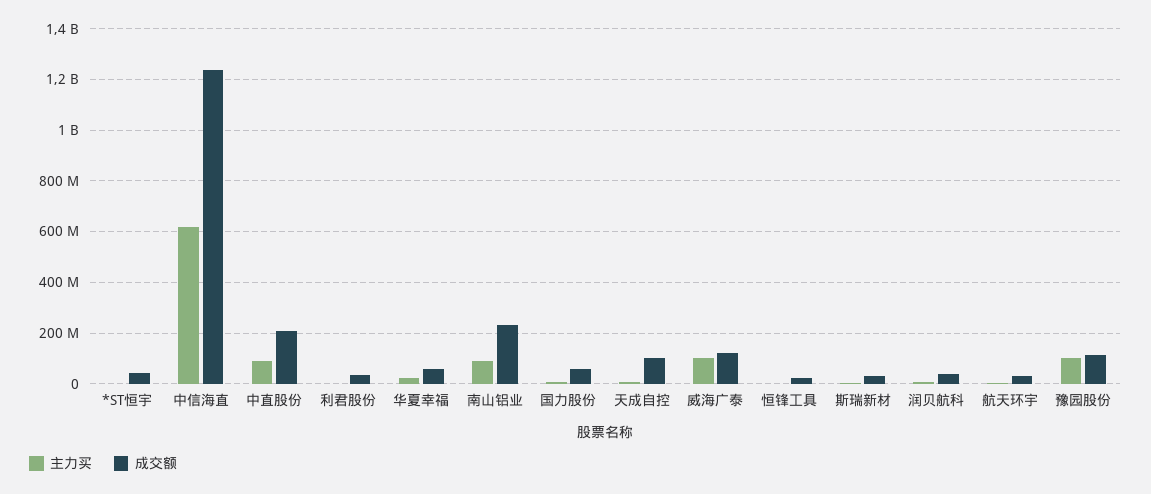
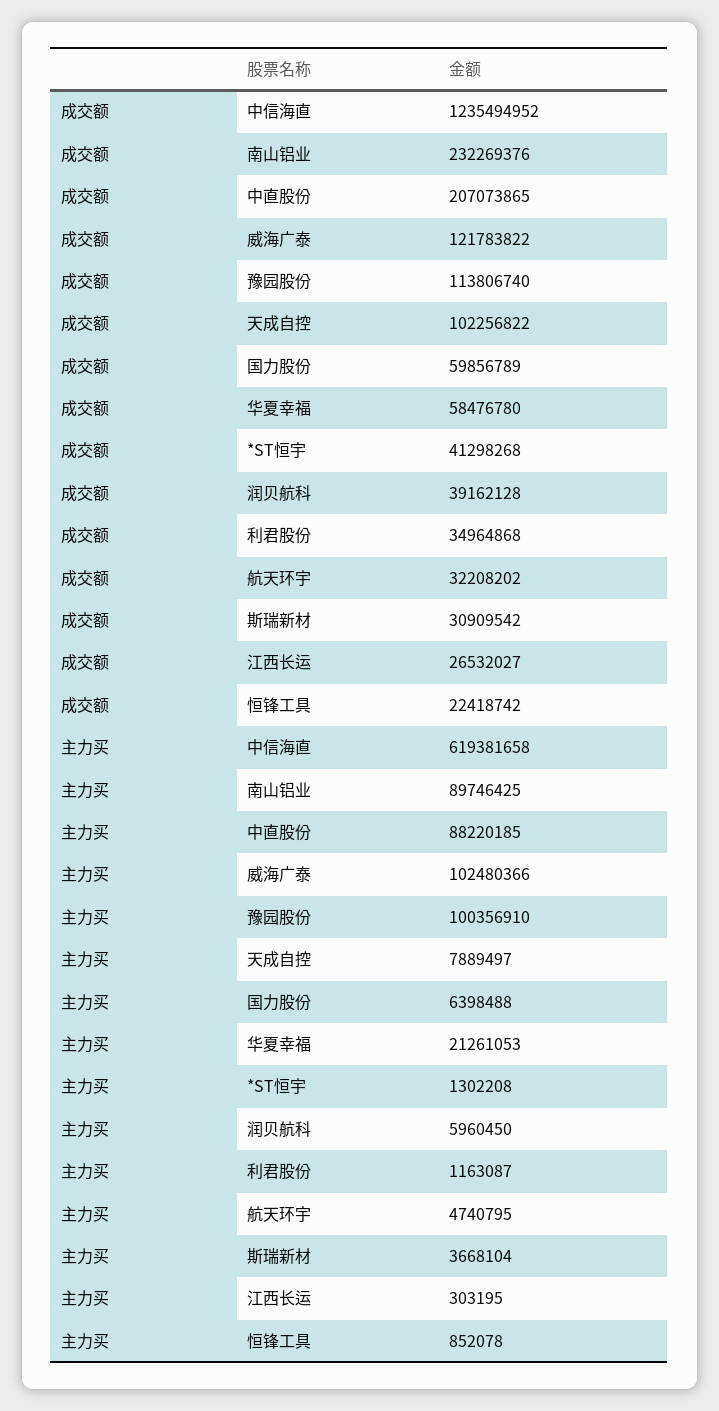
成交额, 江西长运: none -> 26532027
主力买, 江西长运: none -> 303195

